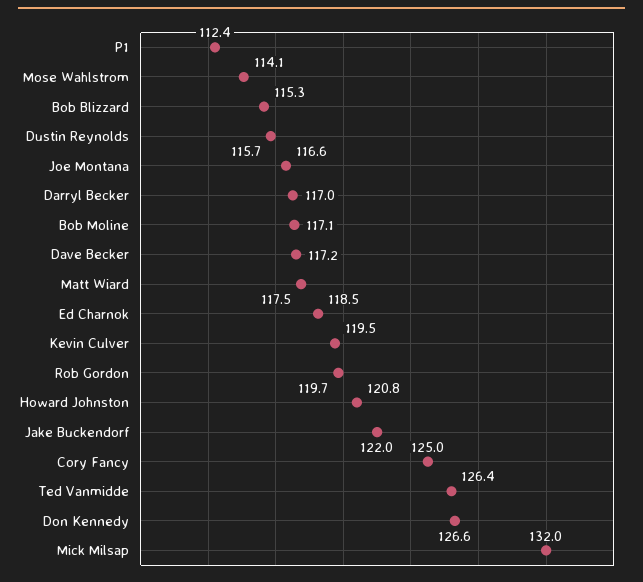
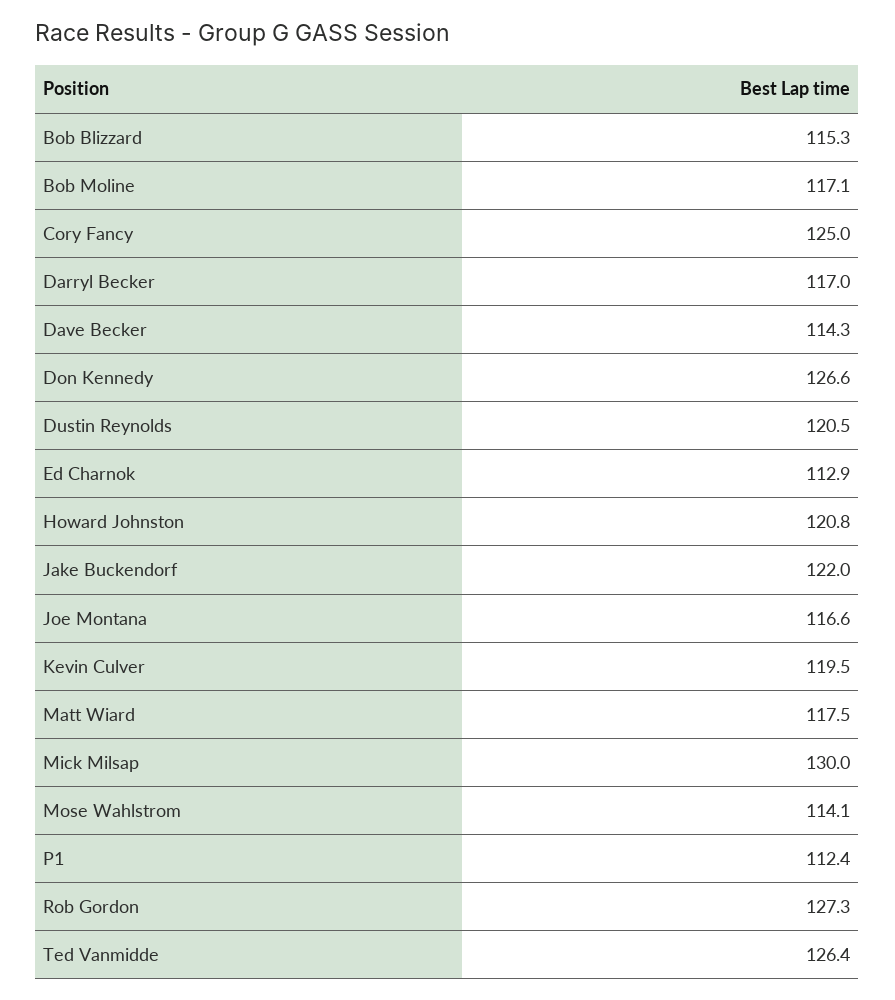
Dustin Reynolds: 115.7 -> 120.5
Dave Becker: 117.2 -> 114.3
Ed Charnok: 118.5 -> 112.9
Rob Gordon: 119.7 -> 127.3
Mick Milsap: 132 -> 130

